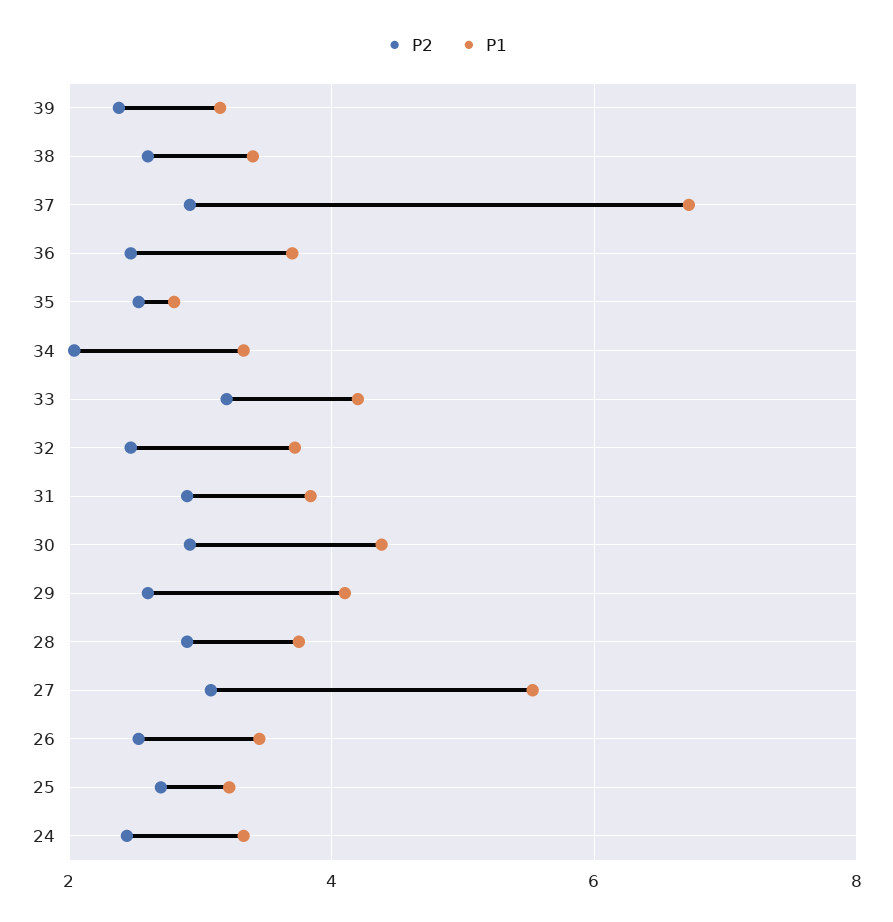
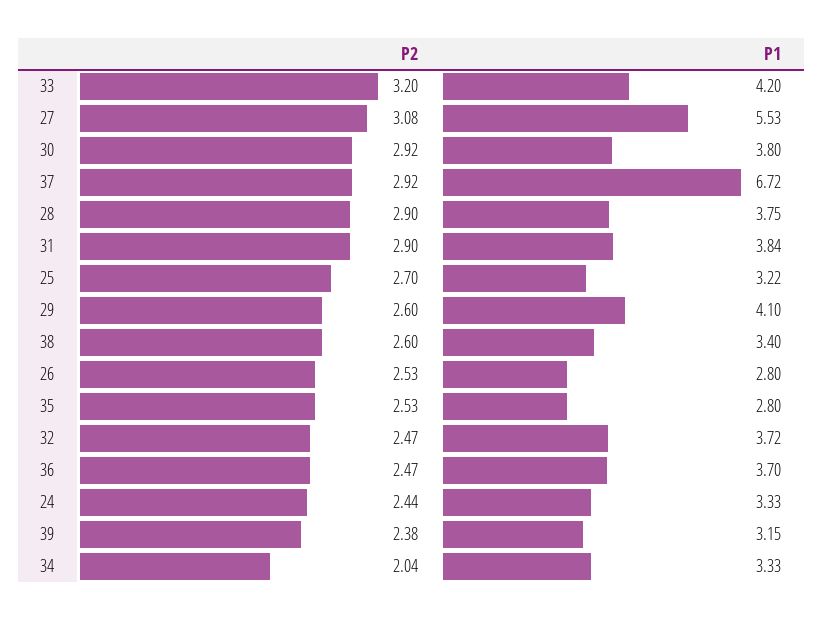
P1, 30: 4.4 -> 3.8
P1, 26: 3.4 -> 2.8

